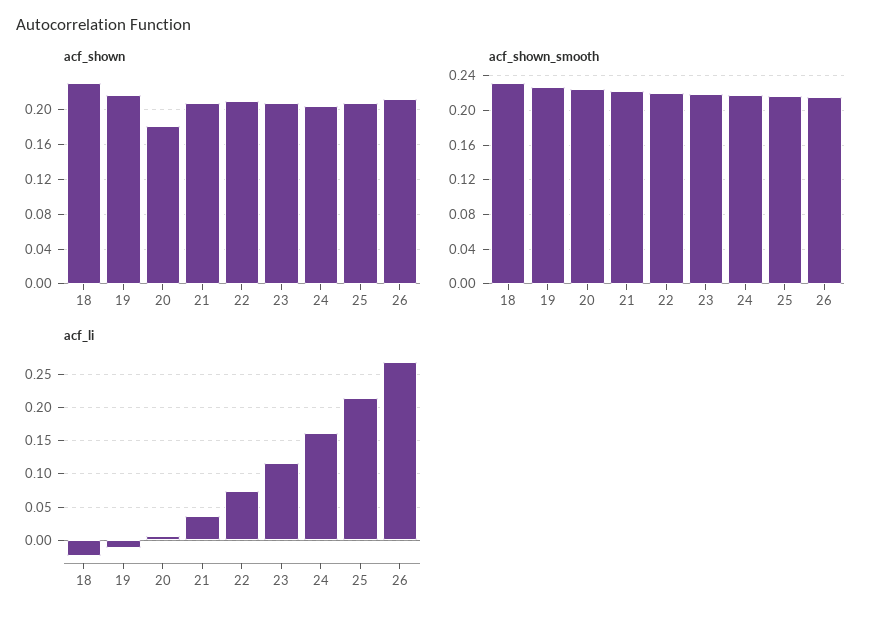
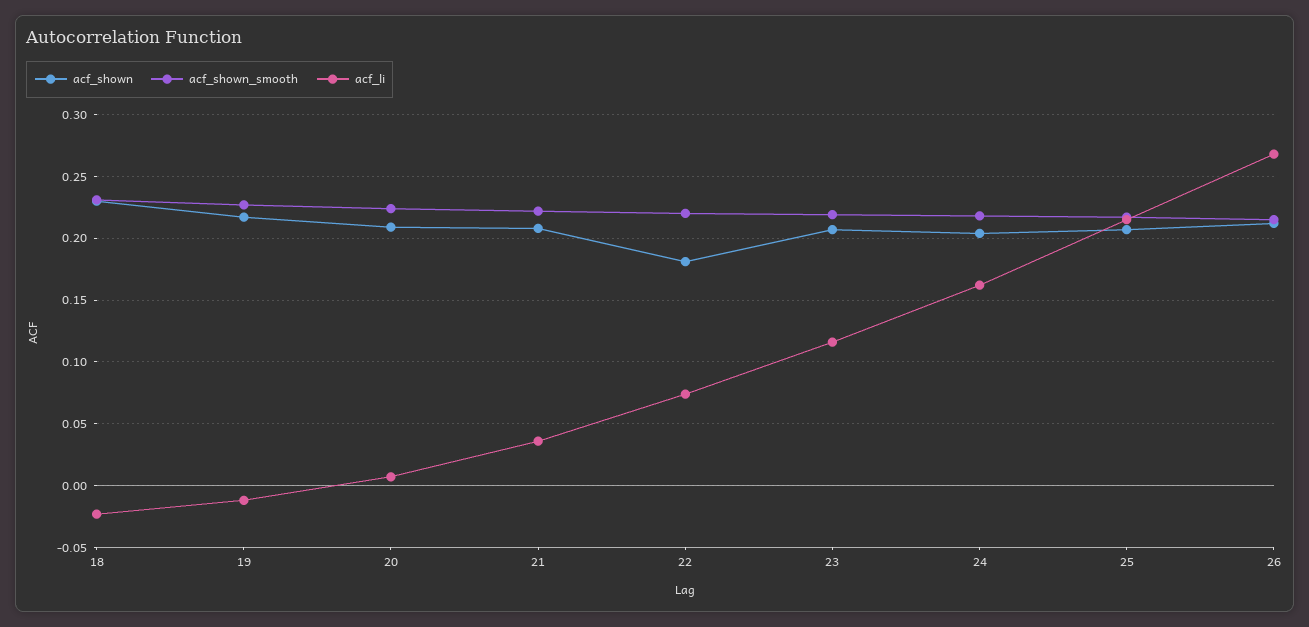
acf_shown, 20: 0.18 -> 0.21
acf_shown, 22: 0.21 -> 0.18

